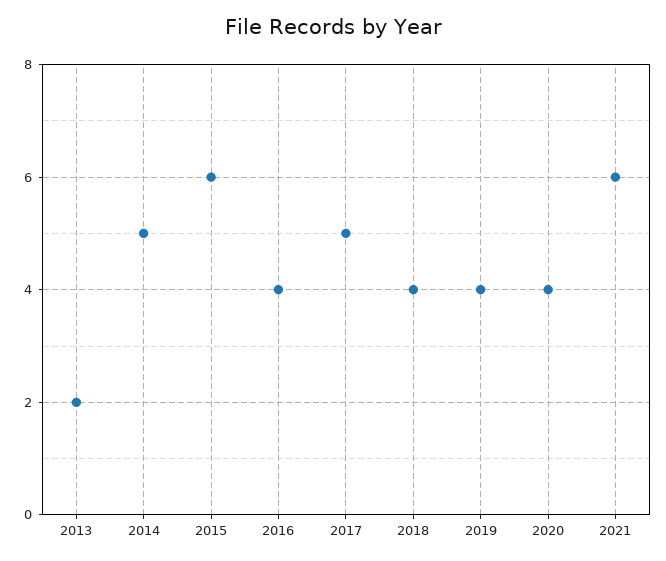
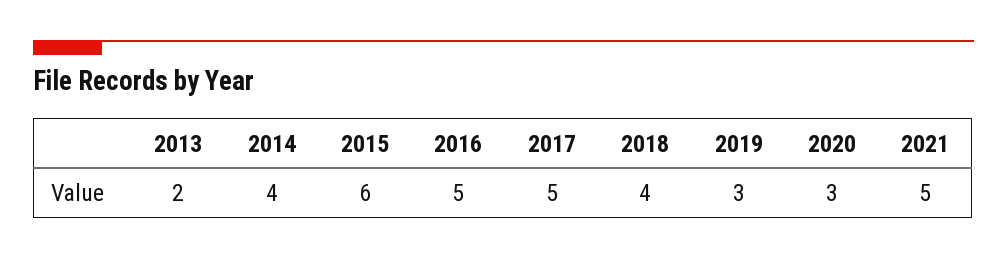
2014: 5 -> 4
2016: 4 -> 5
2019: 4 -> 3
2020: 4 -> 3
2021: 6 -> 5

